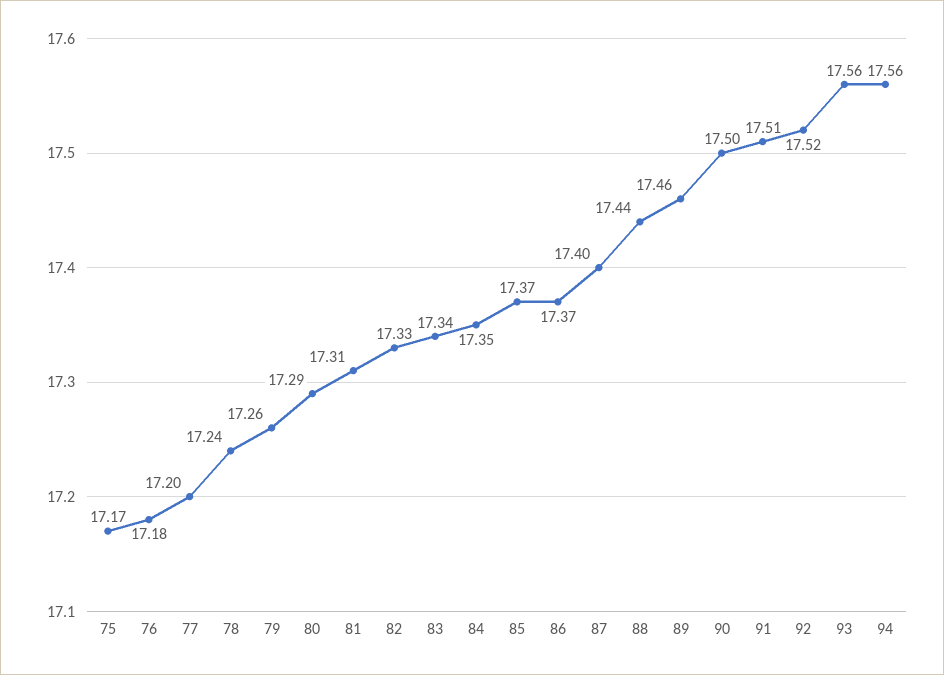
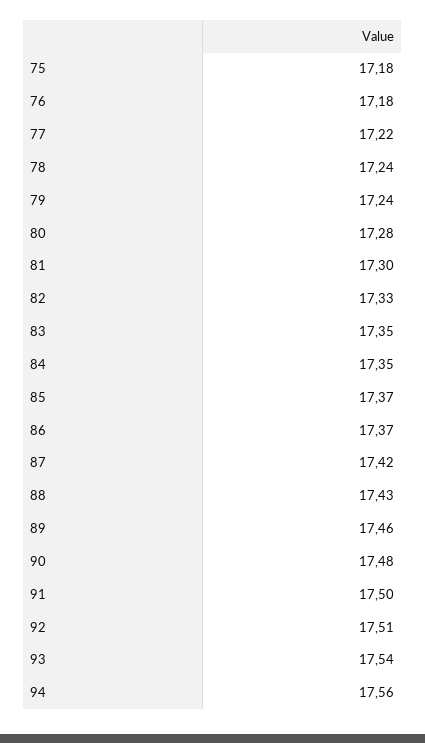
75: 17.17 -> 17.18
77: 17.2 -> 17.22
79: 17.26 -> 17.24
80: 17.29 -> 17.28
81: 17.31 -> 17.3
83: 17.34 -> 17.35
87: 17.4 -> 17.42
88: 17.44 -> 17.43
90: 17.5 -> 17.48
91: 17.51 -> 17.5
92: 17.52 -> 17.51
93: 17.56 -> 17.54

